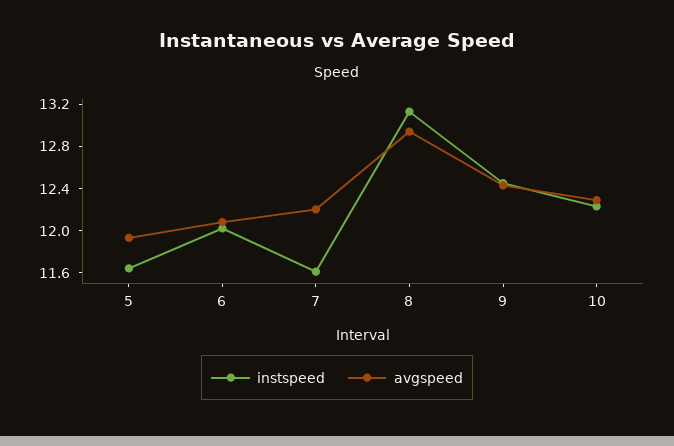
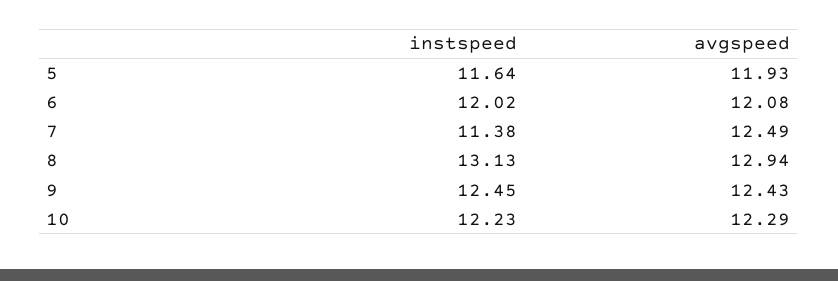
instspeed, 7: 11.6 -> 11.38
avgspeed, 7: 12.2 -> 12.49

